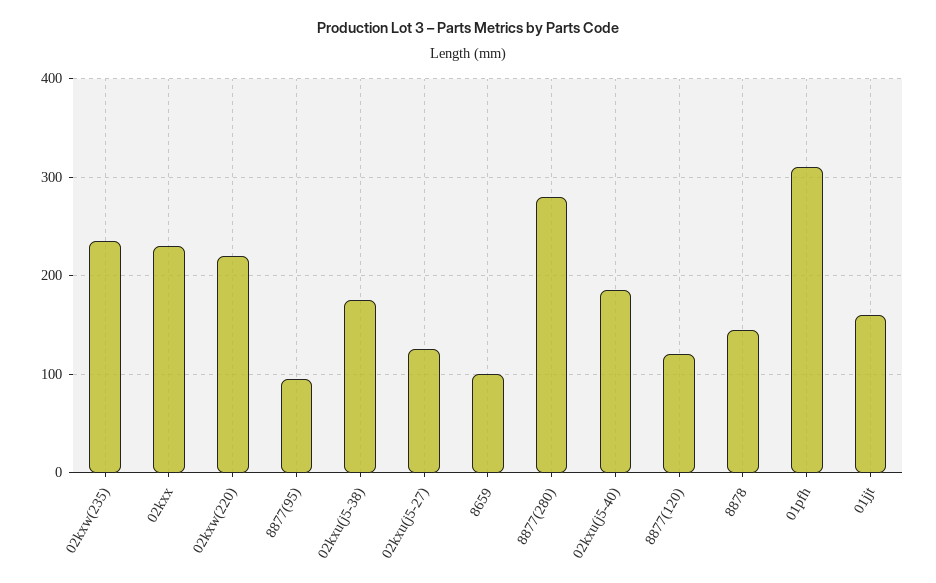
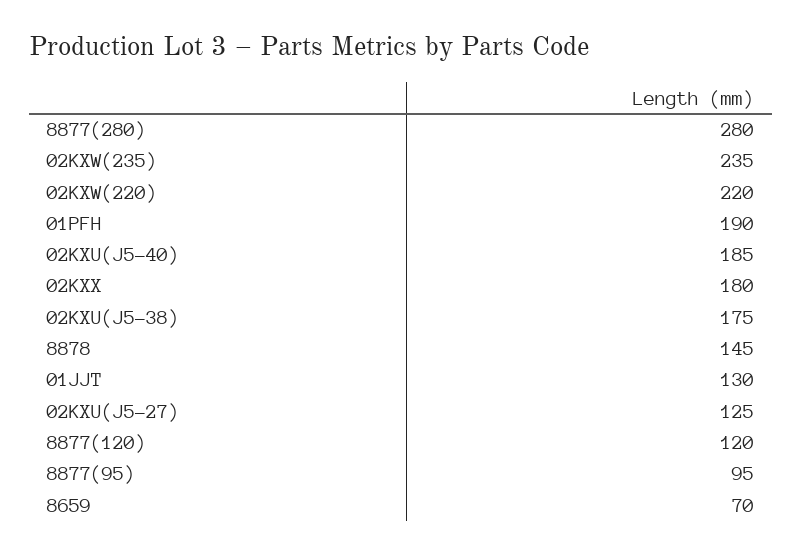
02kxx: 230 -> 180
8659: 100 -> 70
01pfh: 310 -> 190
01jjt: 160 -> 130

